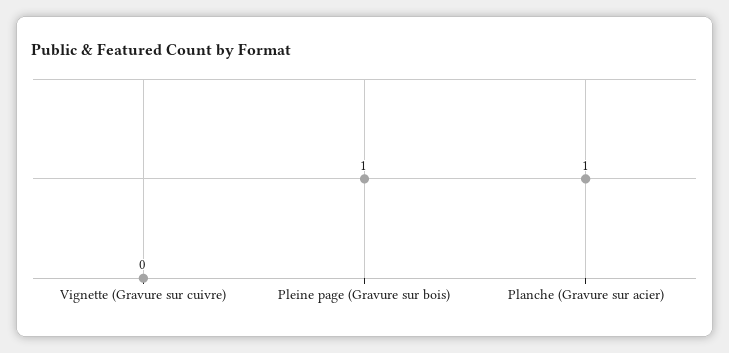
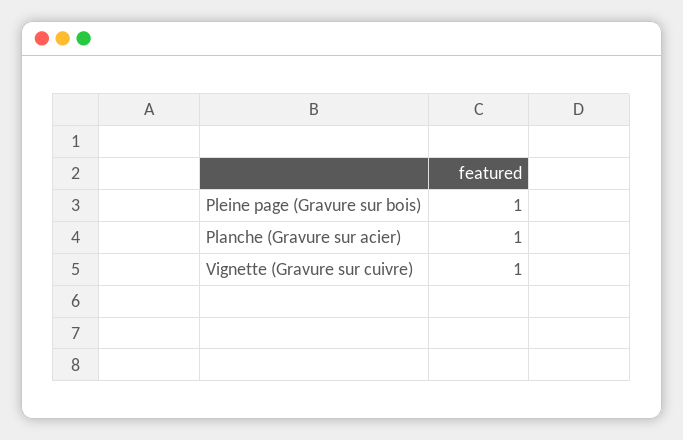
Vignette (Gravure sur cuivre): 0 -> 1

